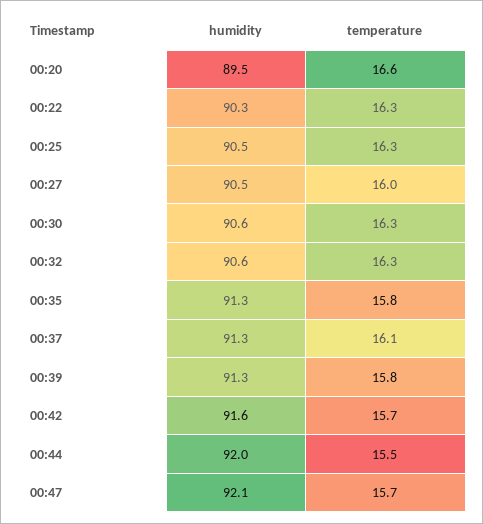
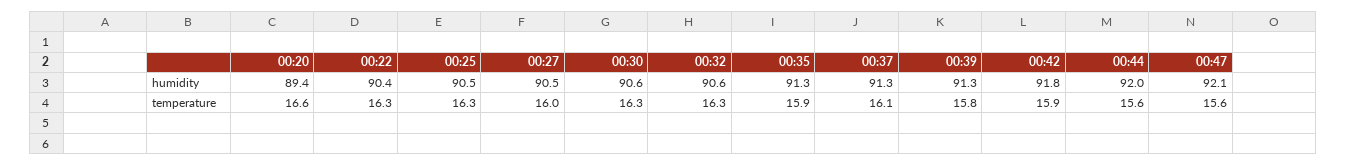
humidity, 00:20: 89.5 -> 89.4
humidity, 00:22: 90.3 -> 90.4
temperature, 00:35: 15.8 -> 15.9
humidity, 00:42: 91.6 -> 91.8
temperature, 00:42: 15.7 -> 15.9
temperature, 00:44: 15.5 -> 15.6
temperature, 00:47: 15.7 -> 15.6

